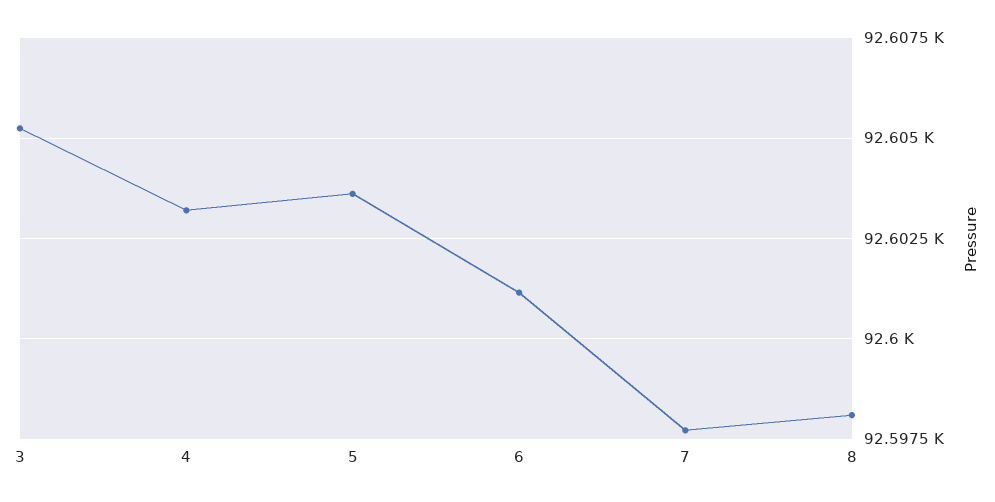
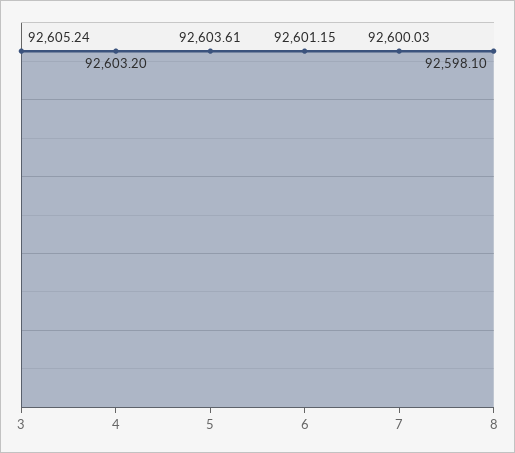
7: 92597.75 -> 92600.03

